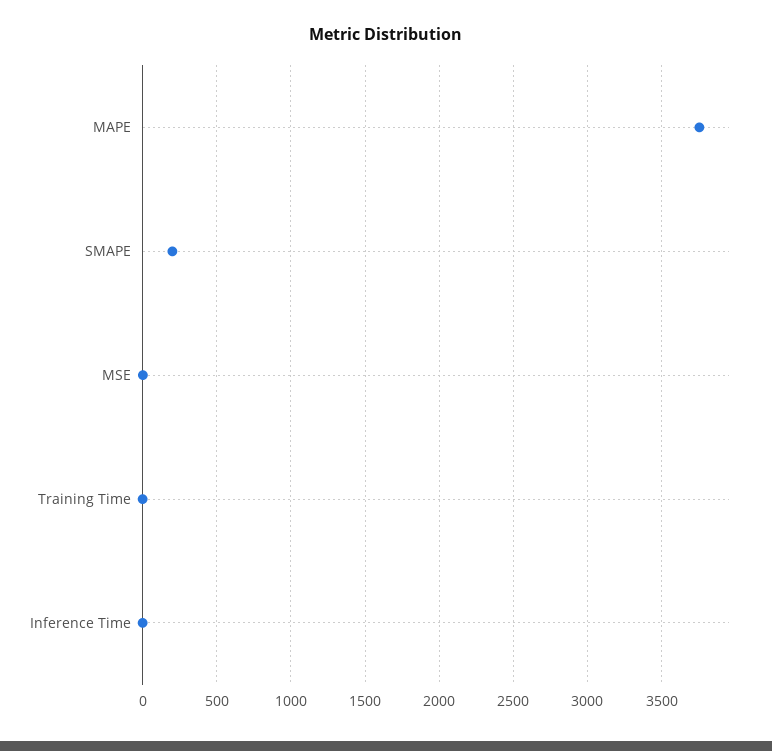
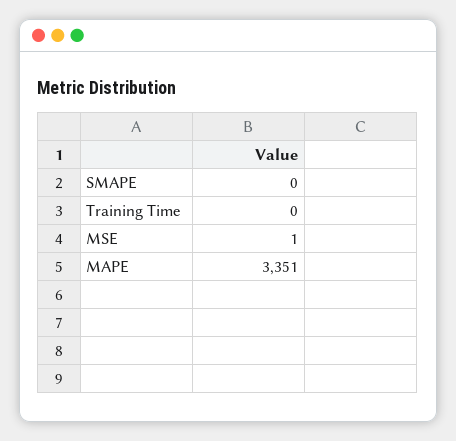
MAPE: 3750 -> 3351
SMAPE: 200 -> 0
Inference Time: 0 -> none

